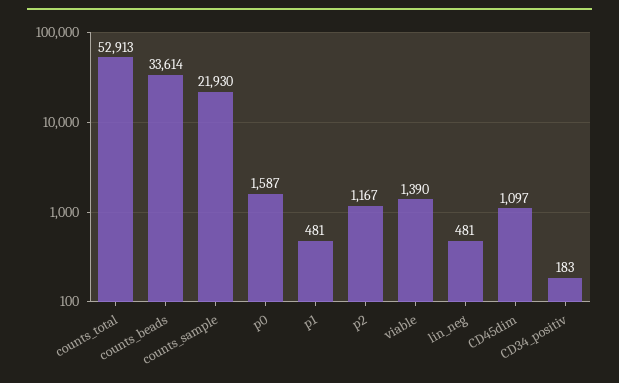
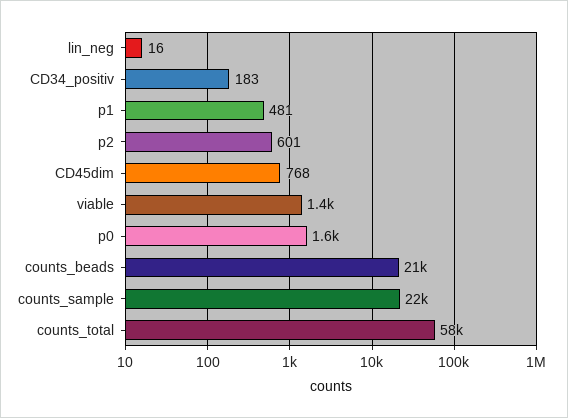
counts_total: 52913 -> 58000
counts_beads: 33614 -> 21000
p2: 1167 -> 601
lin_neg: 481 -> 16
CD45dim: 1097 -> 768

